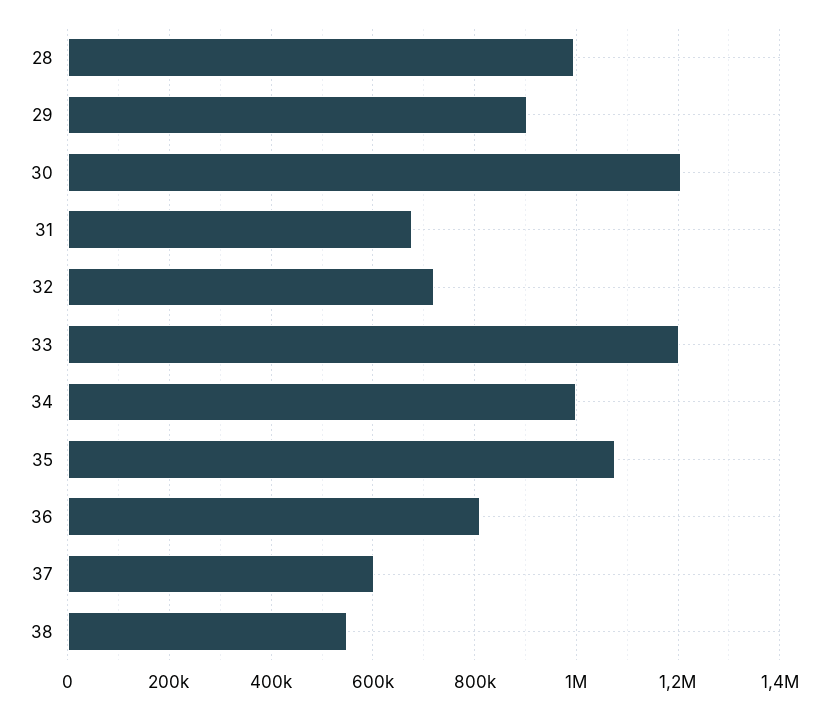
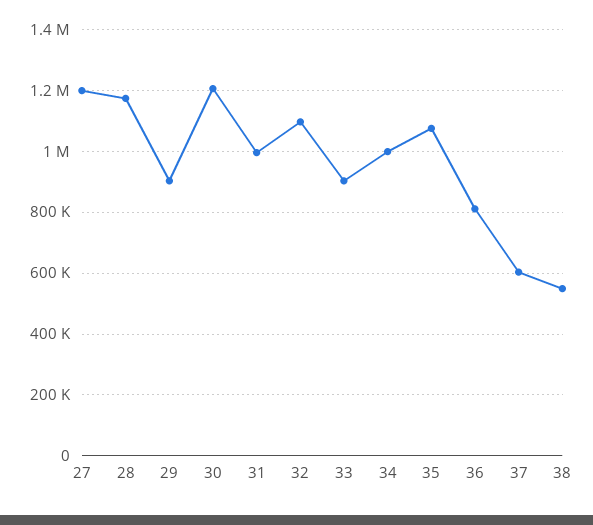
28: 1000000 -> 1180000
31: 680000 -> 1000000
32: 720000 -> 1100000
33: 1200000 -> 900000
27: none -> 1200000

